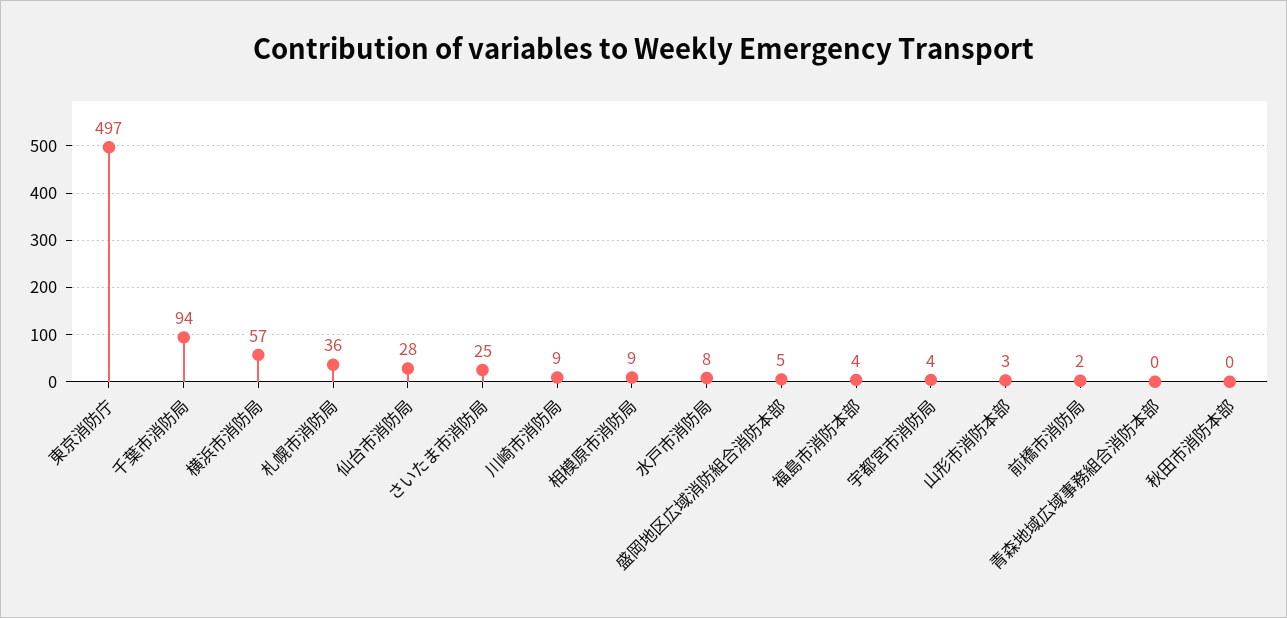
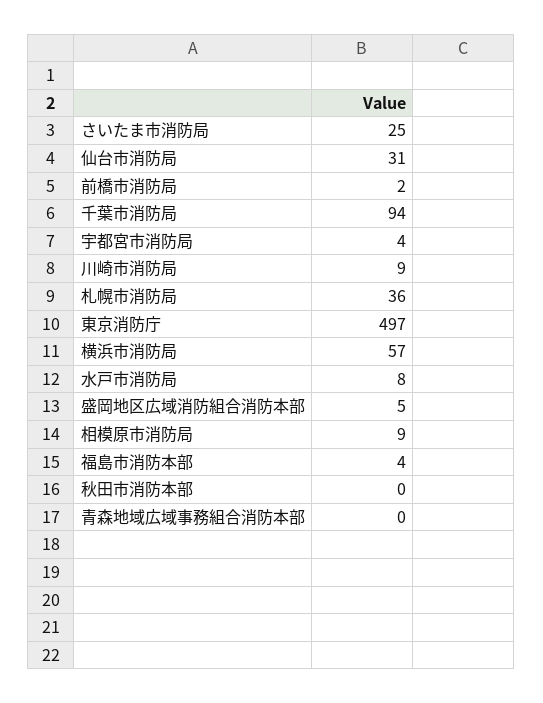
仙台市消防局: 28 -> 31
山形市消防本部: 3 -> none

